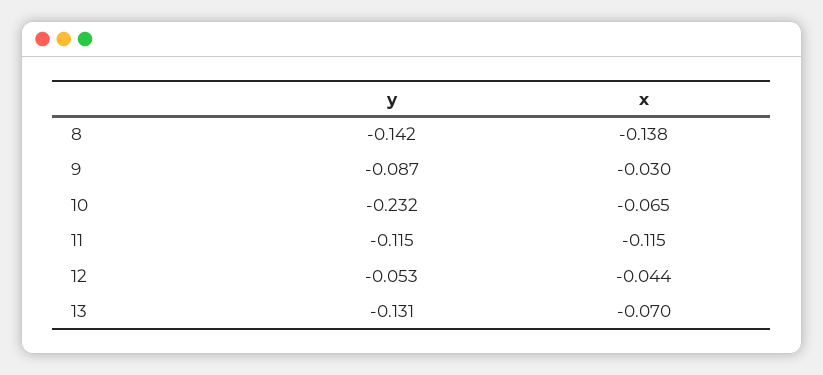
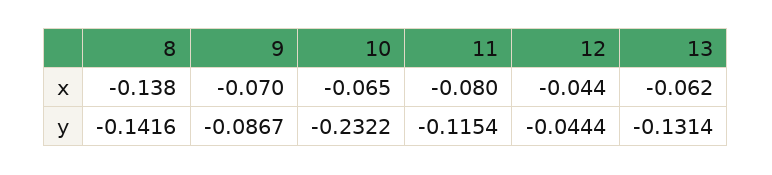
x, 9: -0.03 -> -0.07
x, 11: -0.115 -> -0.08
y, 12: -0.053 -> -0.0444
x, 13: -0.07 -> -0.062

